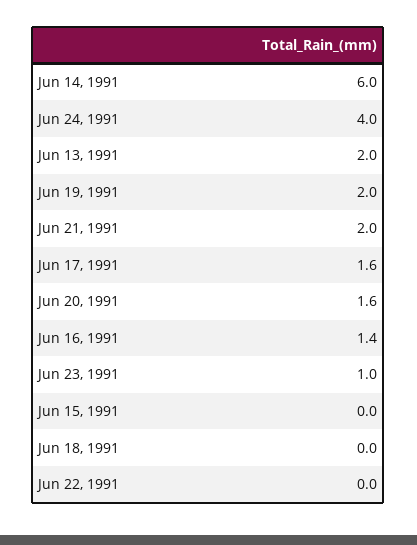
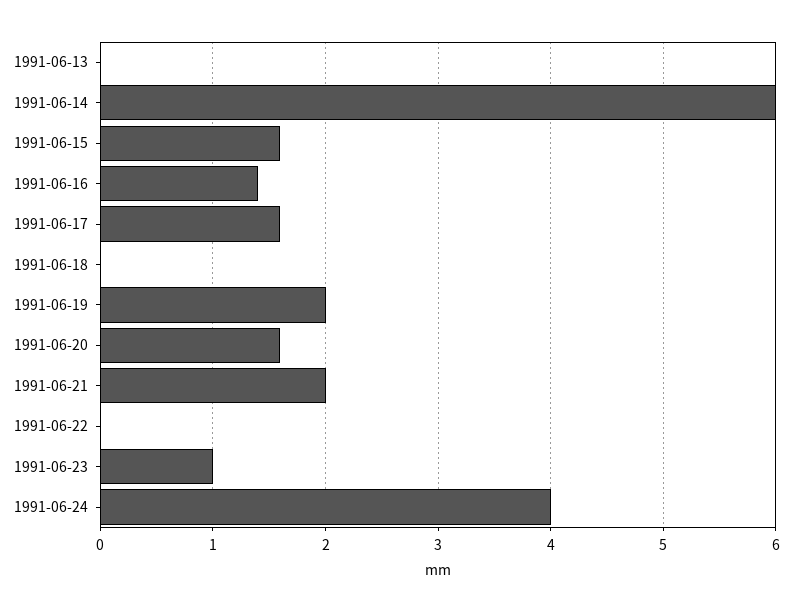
Jun 13, 1991: 2 -> 0
Jun 15, 1991: 0 -> 1.6

